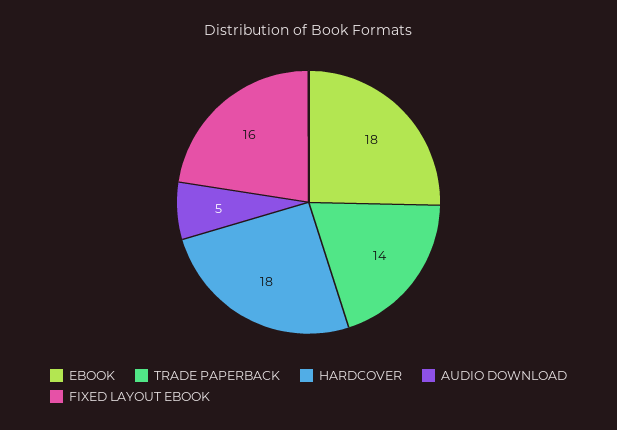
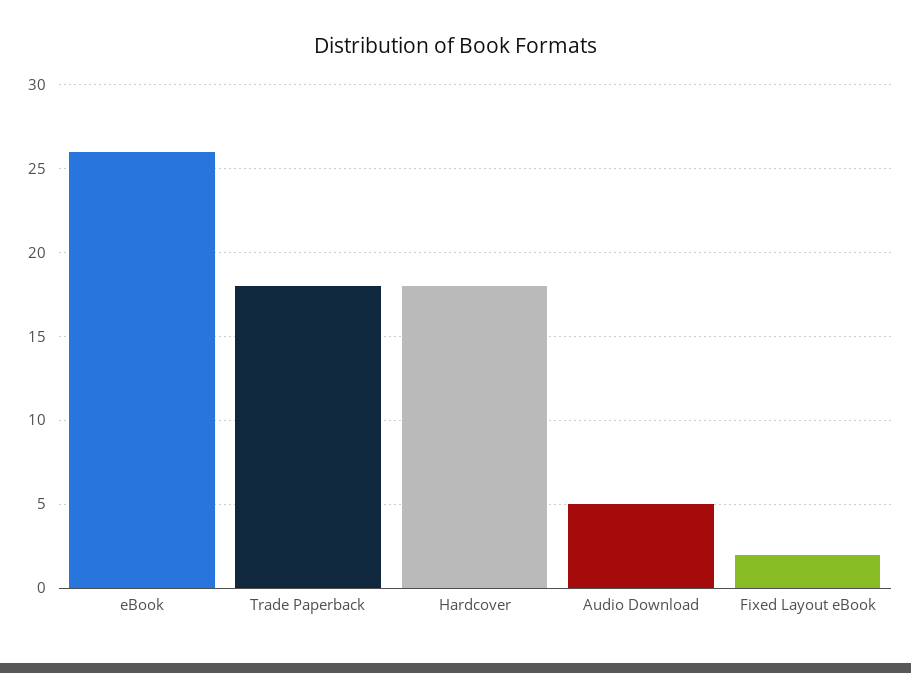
EBOOK: 18 -> 26
TRADE PAPERBACK: 14 -> 18
FIXED LAYOUT EBOOK: 16 -> 2

